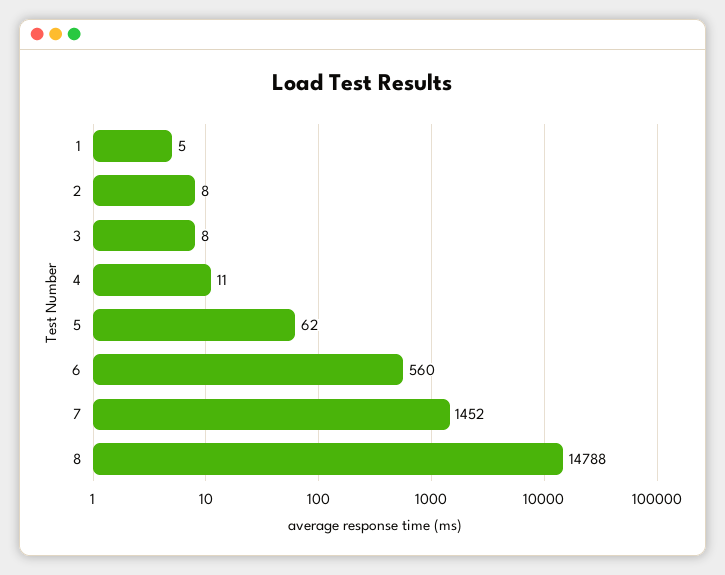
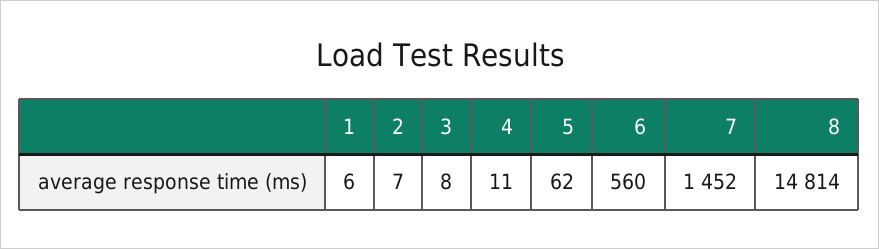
1: 5 -> 6
2: 8 -> 7
8: 14788 -> 14814

